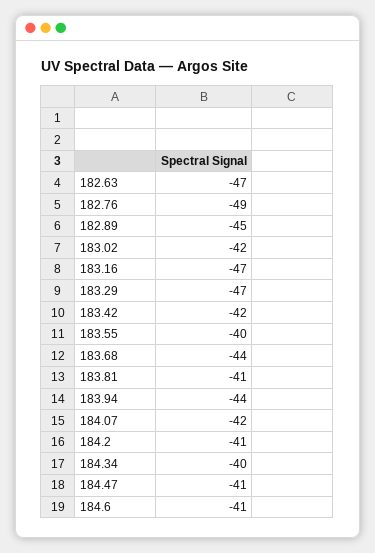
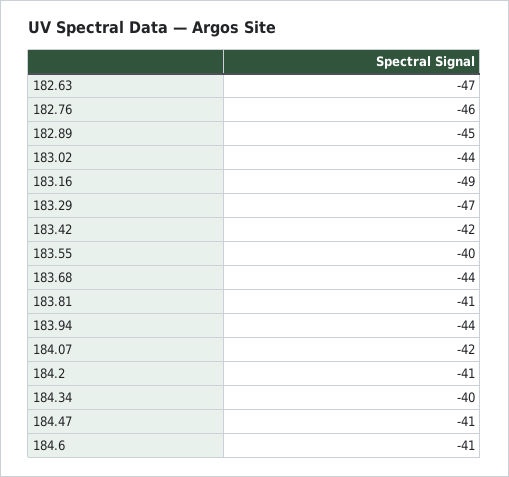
182.76: -49 -> -46
183.02: -42 -> -44
183.16: -47 -> -49

